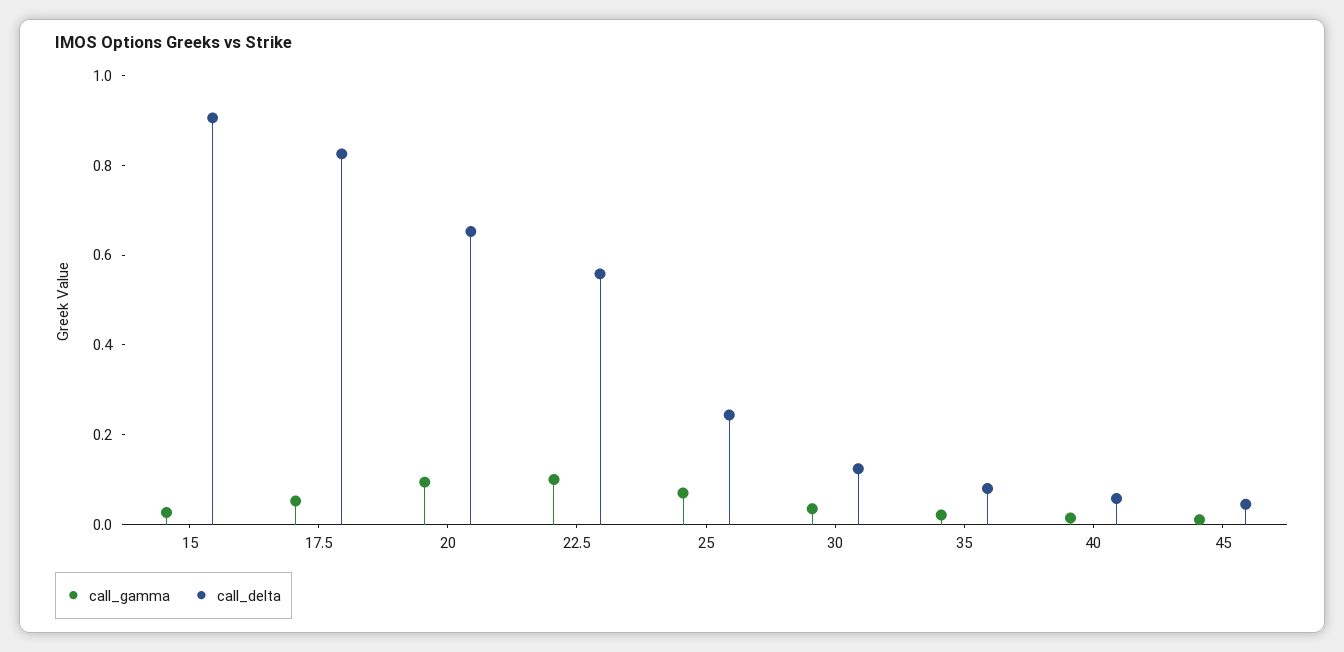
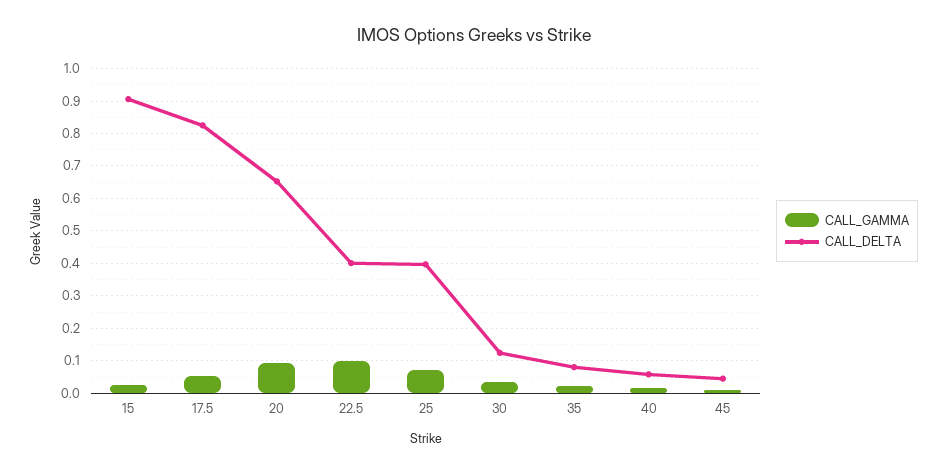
call_delta, 22.5: 0.55 -> 0.4
call_delta, 25: 0.25 -> 0.4

